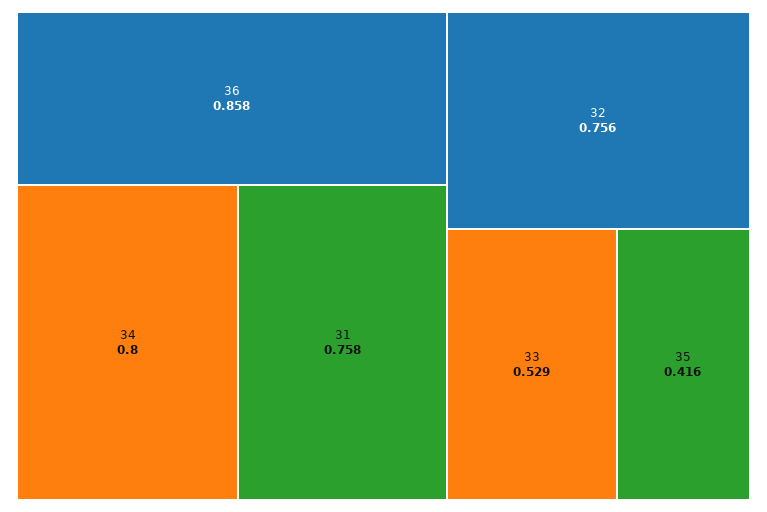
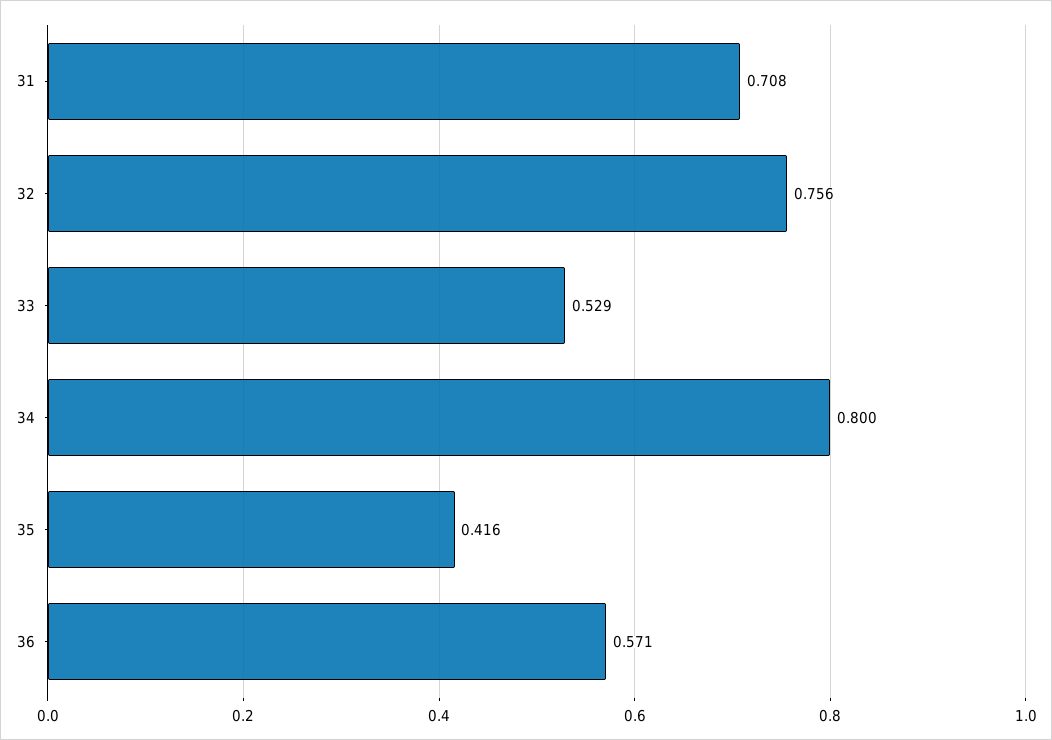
36: 0.858 -> 0.571
31: 0.758 -> 0.708

